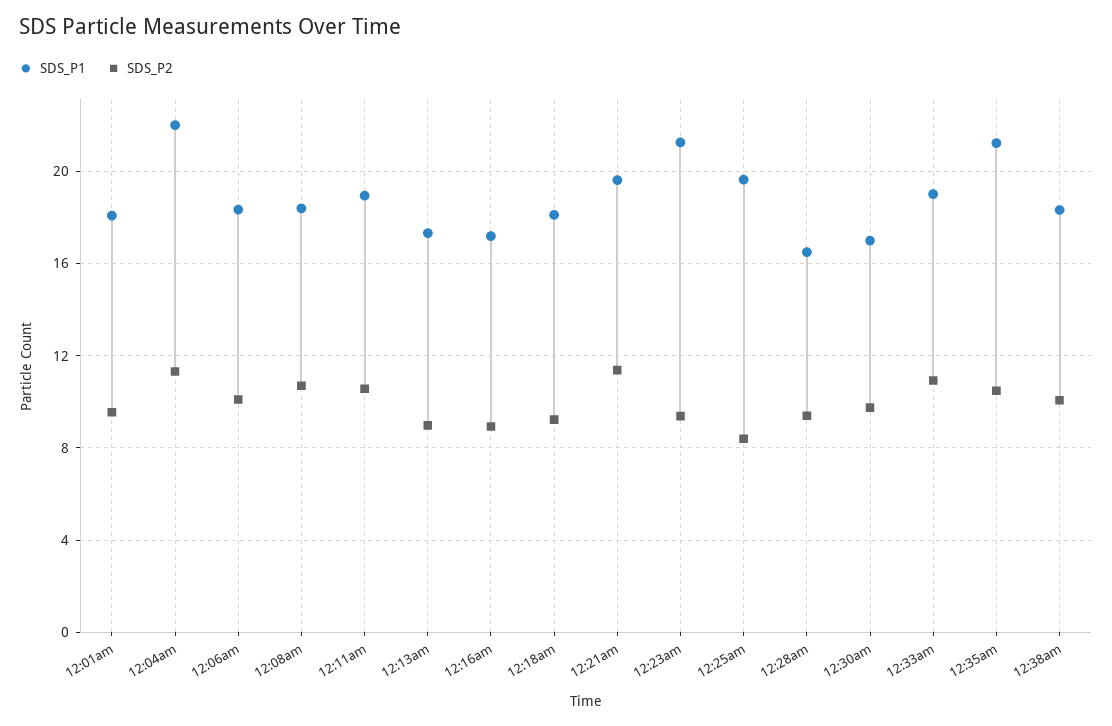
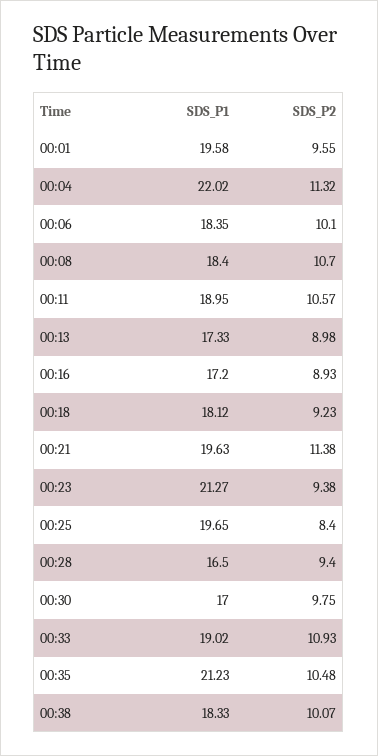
SDS_P1, 12:01am: 18 -> 19.58

